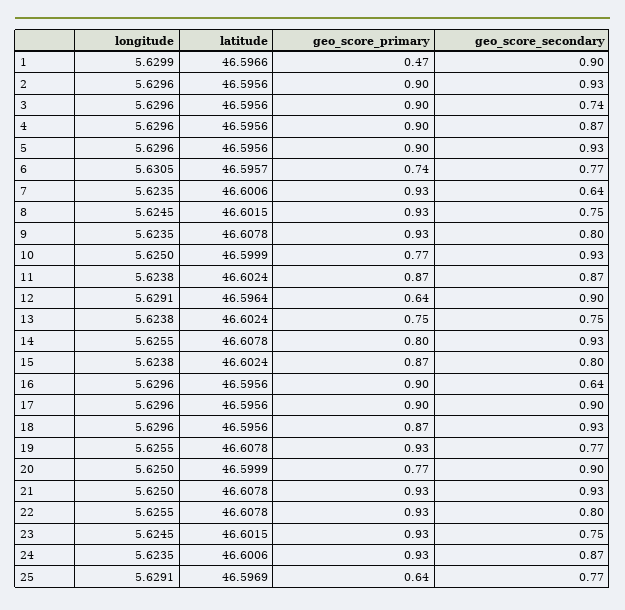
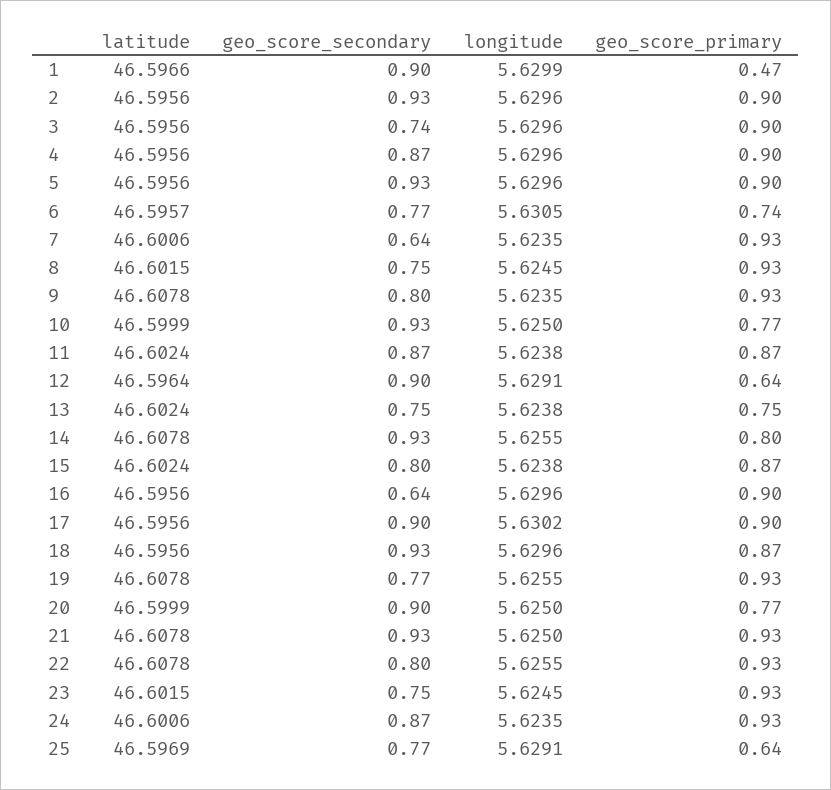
longitude, 17: 5.6296 -> 5.6302

